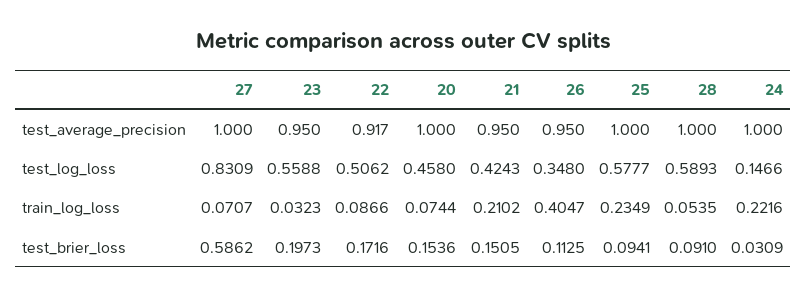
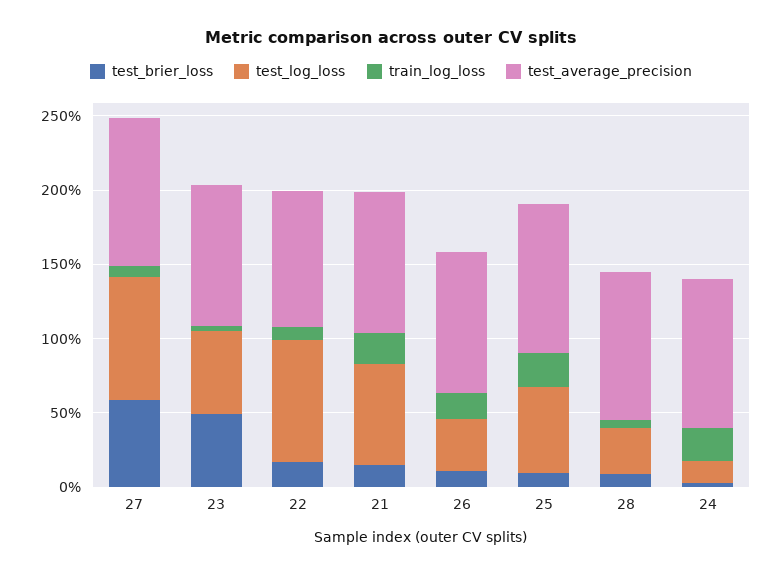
test_average_precision, 20: 1 -> none
test_log_loss, 22: 0.5062 -> 0.8
test_log_loss, 20: 0.458 -> none
test_log_loss, 21: 0.4243 -> 0.7
test_log_loss, 28: 0.5893 -> 0.3
train_log_loss, 20: 0.0744 -> none
train_log_loss, 26: 0.4047 -> 0.2
test_brier_loss, 23: 0.1973 -> 0.5
test_brier_loss, 20: 0.1536 -> none

